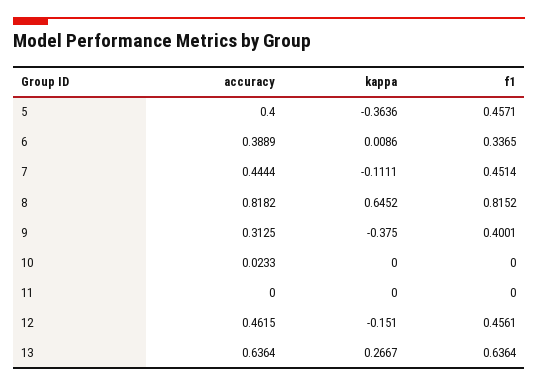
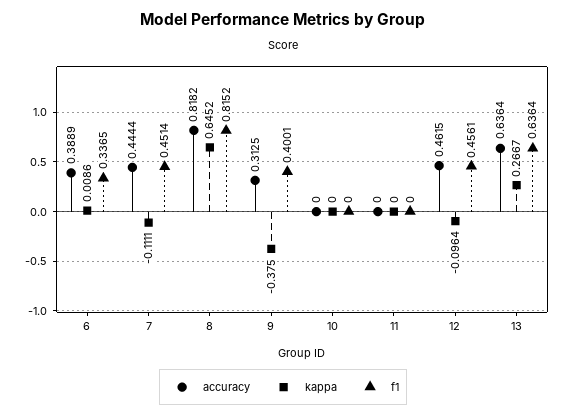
accuracy, 5: 0.4 -> none
kappa, 5: -0.3636 -> none
f1, 5: 0.4571 -> none
accuracy, 10: 0.0233 -> 0
kappa, 12: -0.151 -> -0.0964

